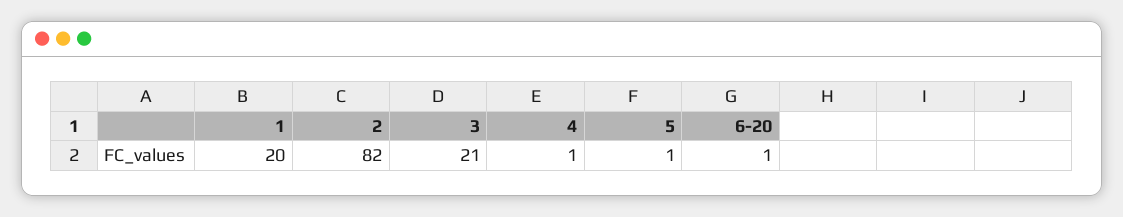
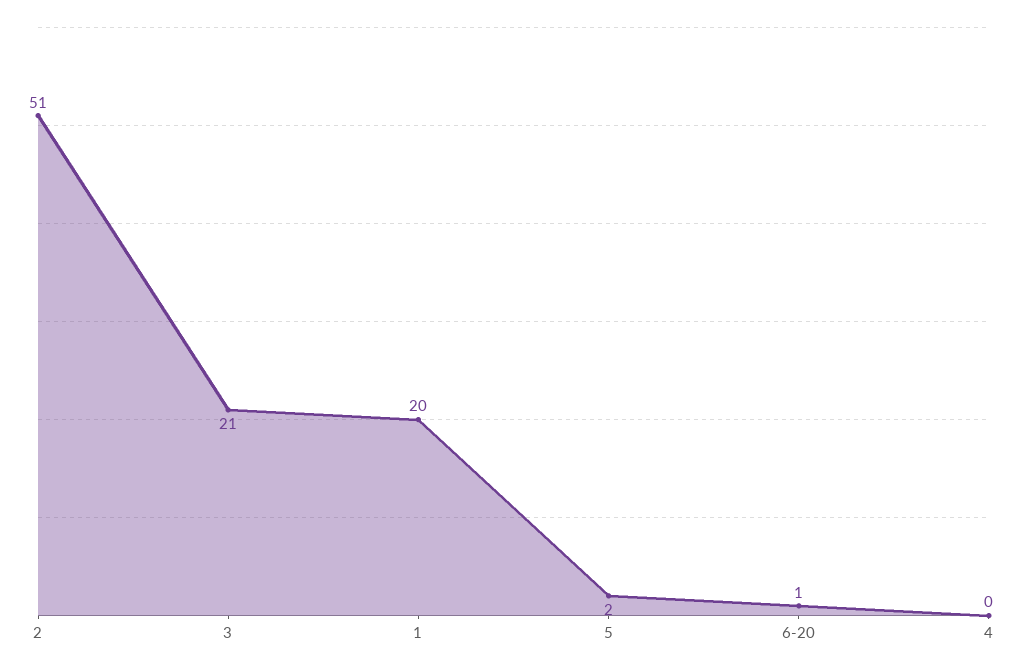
2: 82 -> 51
4: 1 -> 0
5: 1 -> 2

